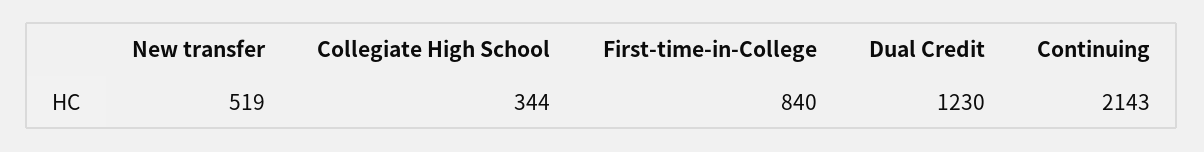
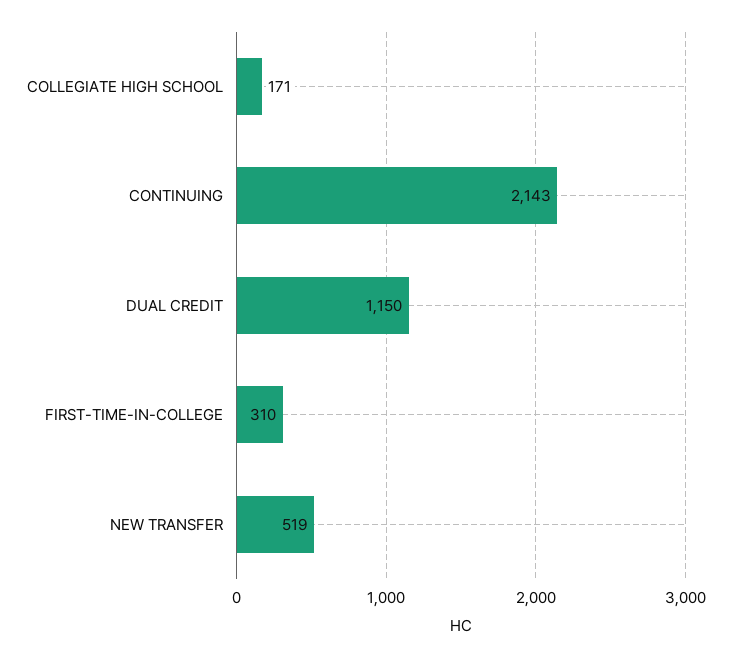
Collegiate High School: 344 -> 171
First-time-in-College: 840 -> 310
Dual Credit: 1230 -> 1150

